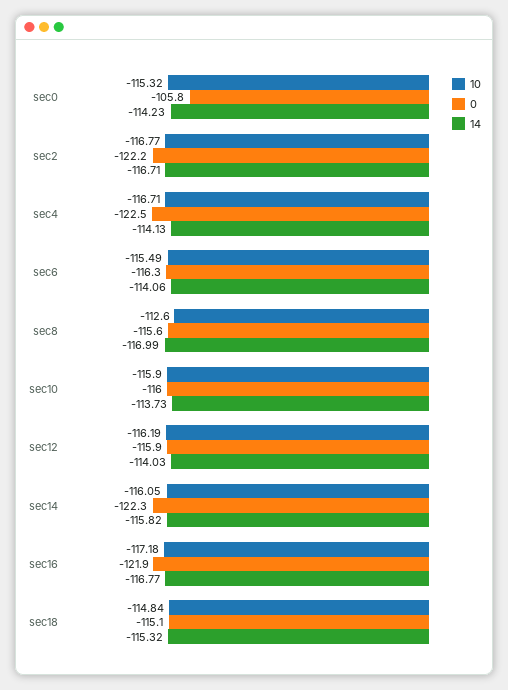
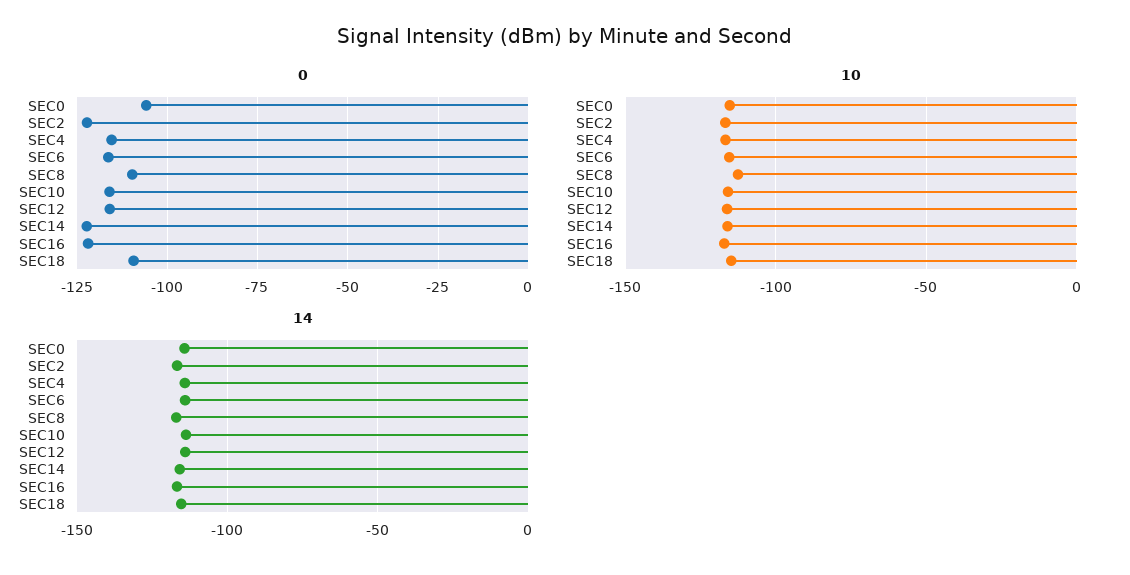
0, sec4: -122.5 -> -115
0, sec8: -115.6 -> -110
0, sec18: -115.1 -> -110

